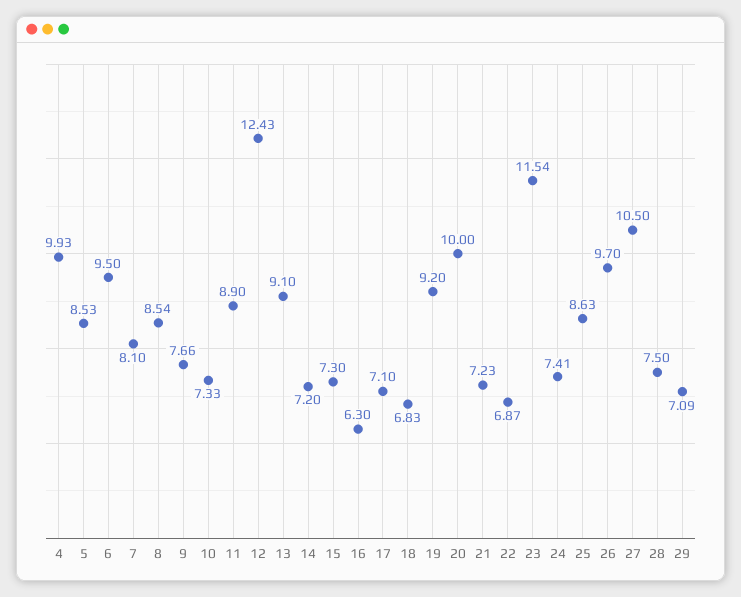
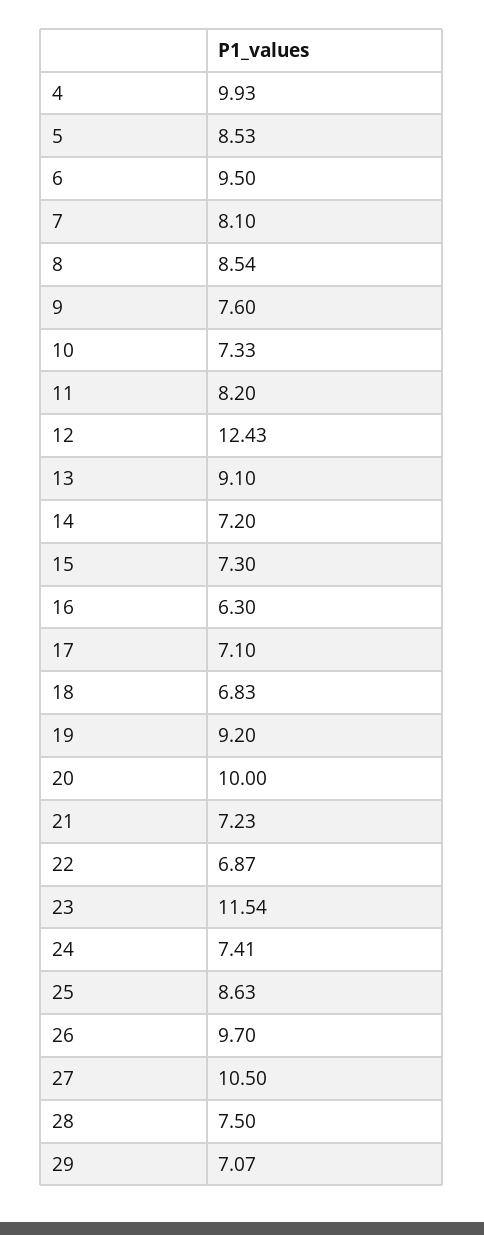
9: 7.66 -> 7.6
11: 8.9 -> 8.2
29: 7.09 -> 7.07

